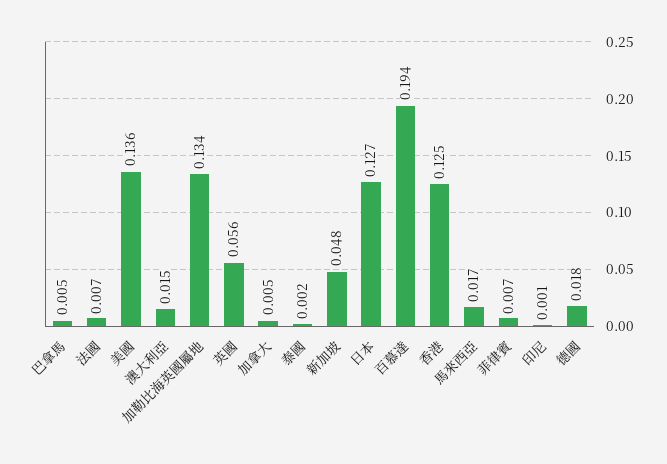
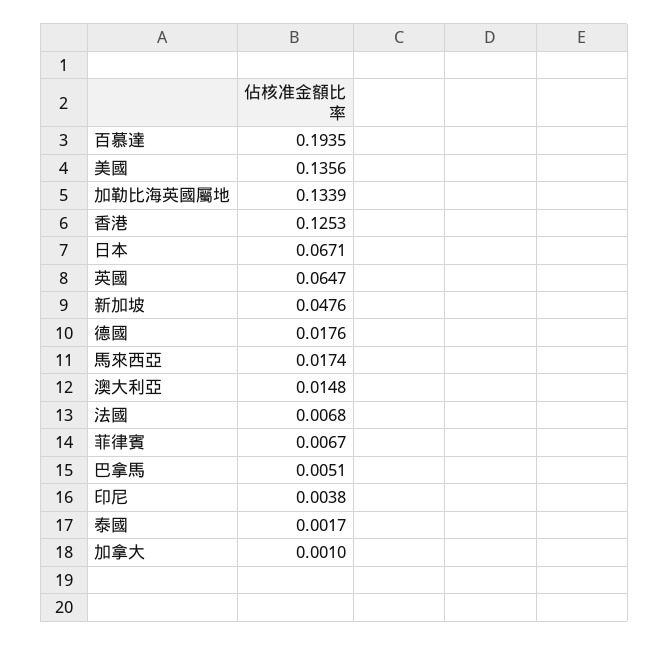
英國: 0.056 -> 0.0647
加拿大: 0.005 -> 0.001
日本: 0.127 -> 0.0671
印尼: 0.001 -> 0.0038

